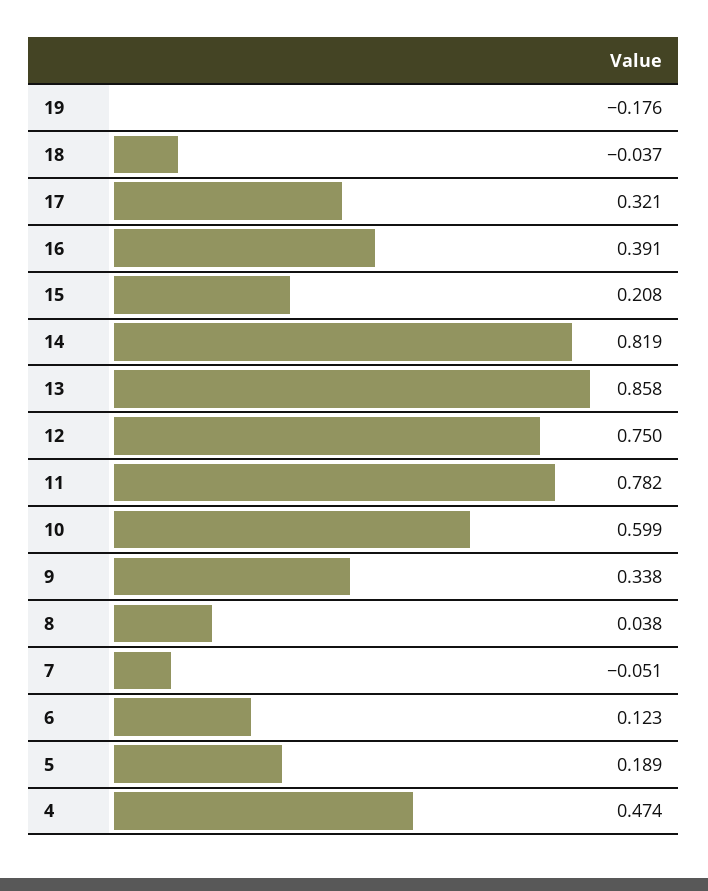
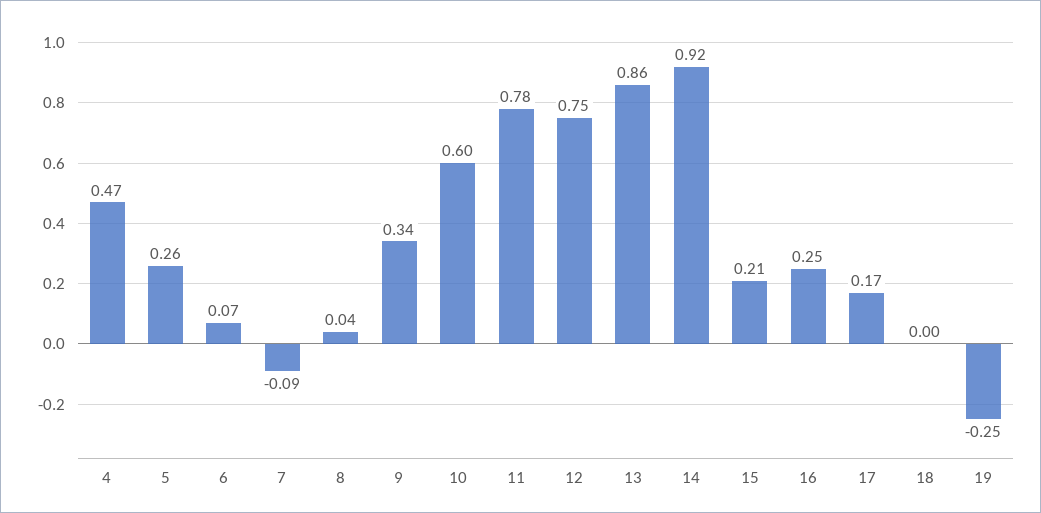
19: -0.176 -> -0.25
18: -0.037 -> 0
17: 0.321 -> 0.17
16: 0.391 -> 0.25
14: 0.819 -> 0.92
7: -0.051 -> -0.09
6: 0.123 -> 0.07
5: 0.189 -> 0.26

